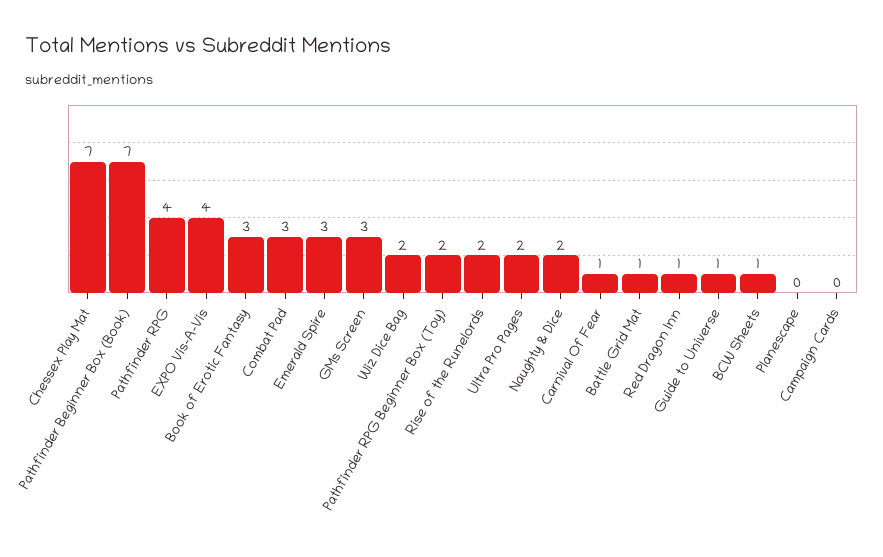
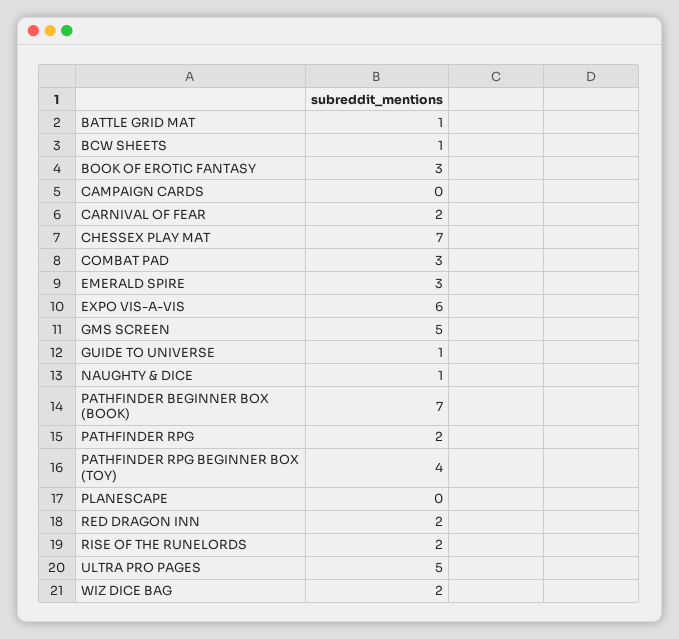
Pathfinder RPG: 4 -> 2
EXPO Vis-A-Vis: 4 -> 6
GMs Screen: 3 -> 5
Pathfinder RPG Beginner Box (Toy): 2 -> 4
Ultra Pro Pages: 2 -> 5
Naughty & Dice: 2 -> 1
Carnival Of Fear: 1 -> 2
Red Dragon Inn: 1 -> 2

